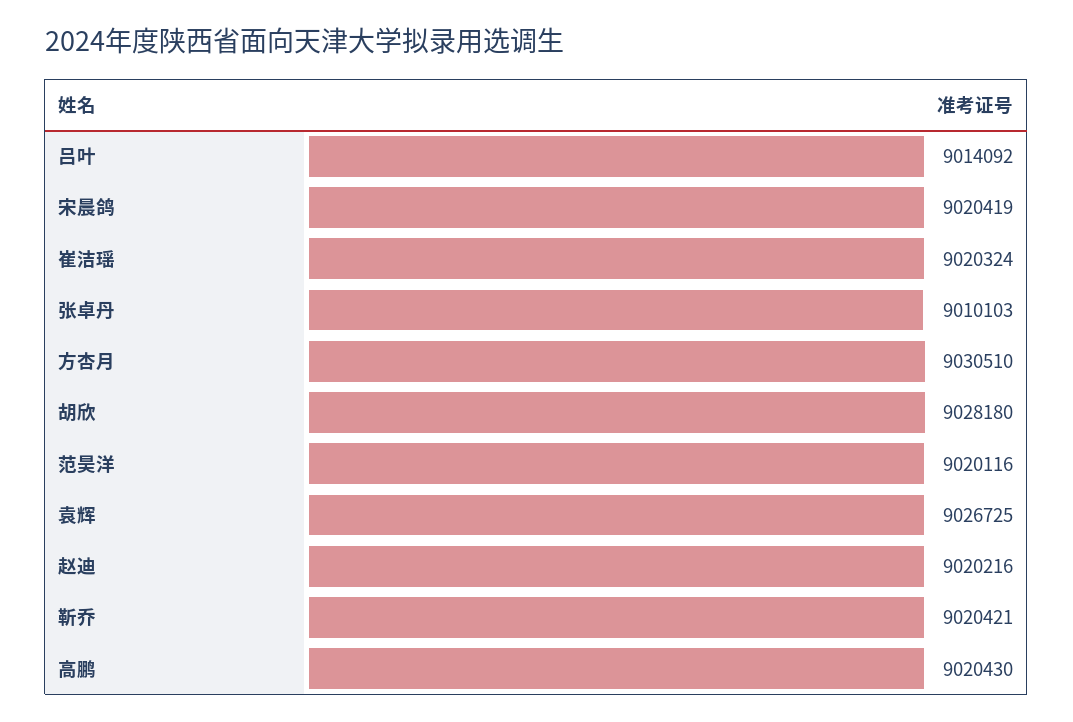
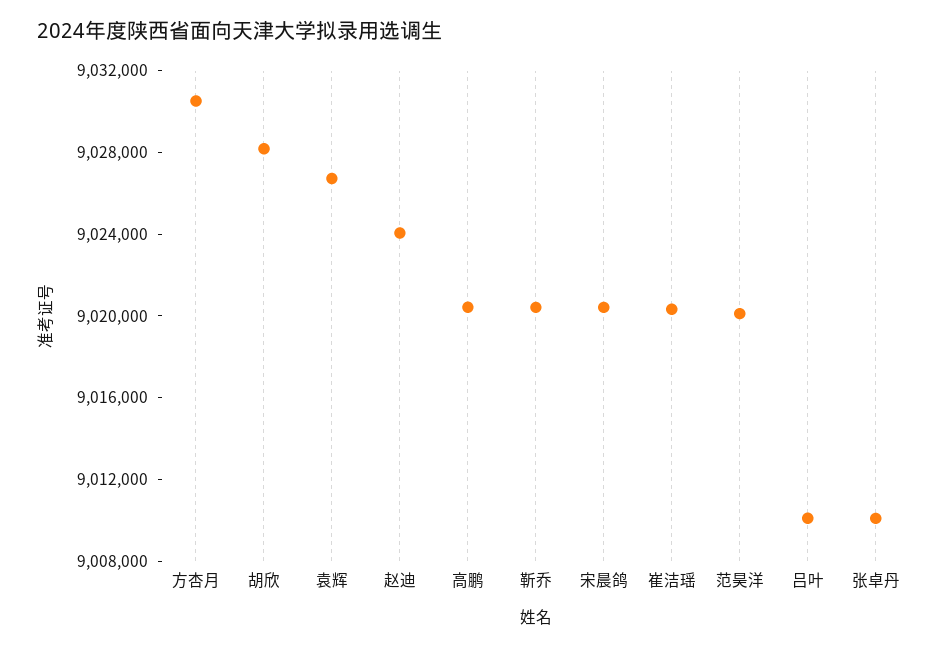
吕叶: 9014092 -> 9010000
赵迪: 9020216 -> 9024000

